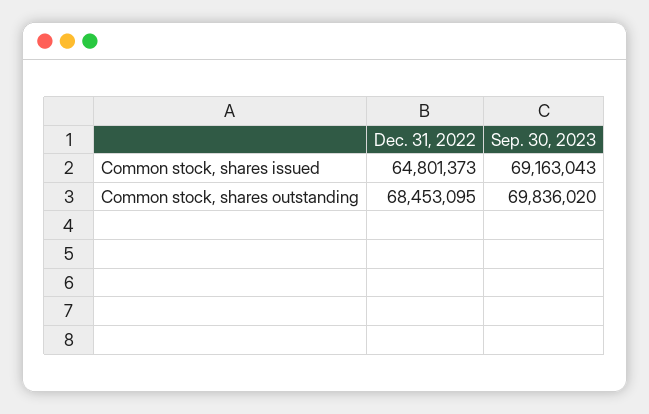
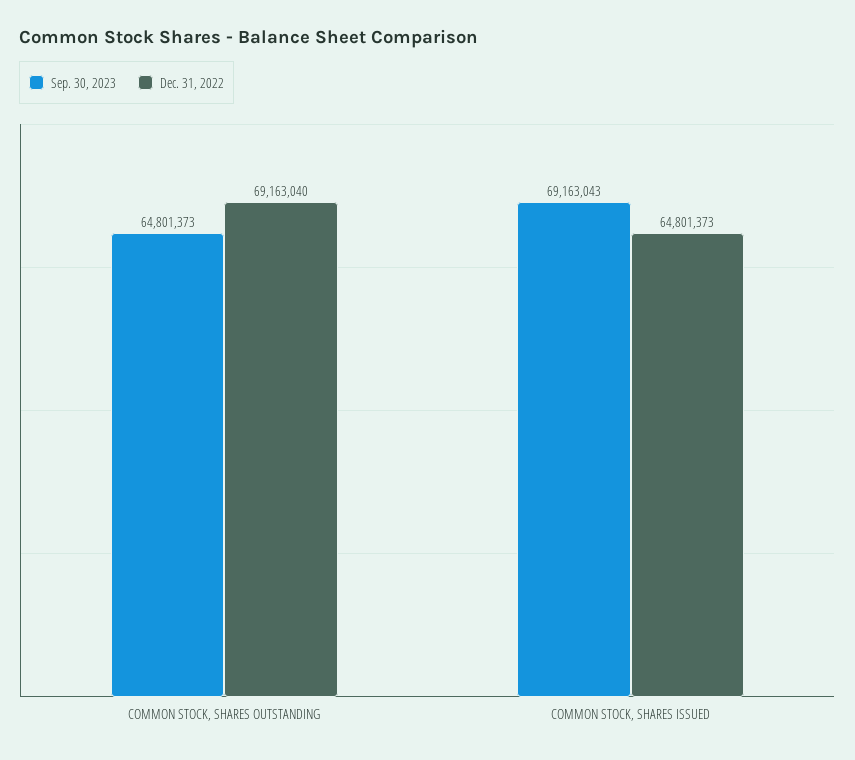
Dec. 31, 2022, Common stock, shares outstanding: 68453095 -> 69163040
Sep. 30, 2023, Common stock, shares outstanding: 69836020 -> 64801373

